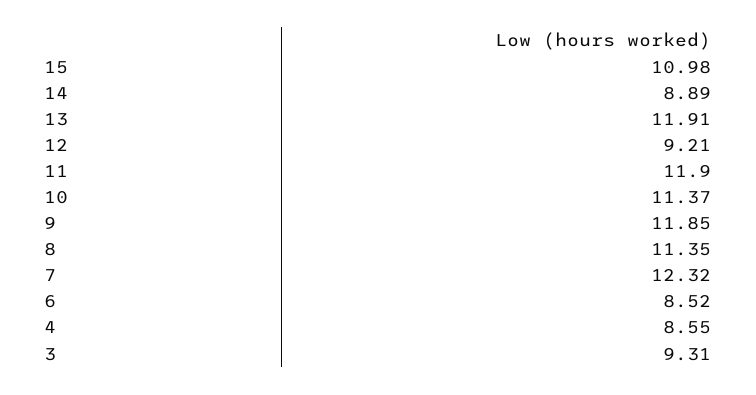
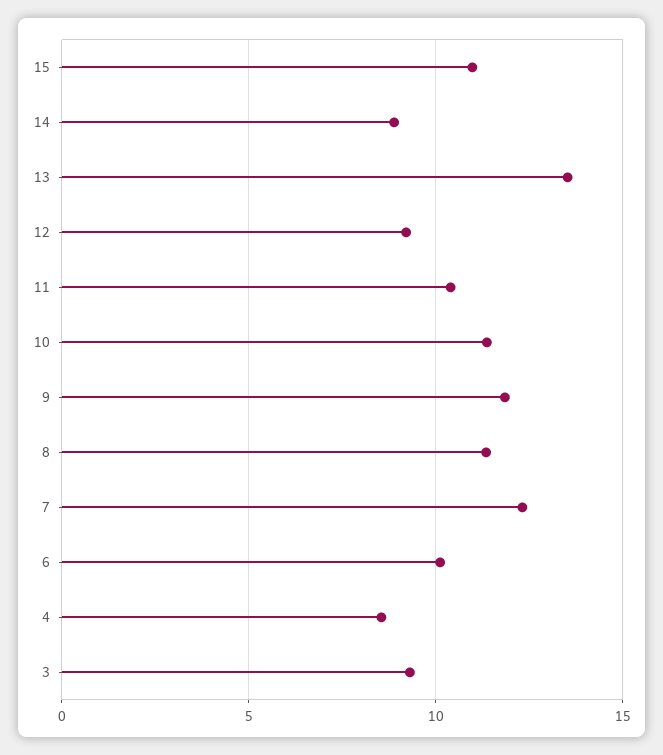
13: 11.91 -> 13.5
11: 11.9 -> 10.5
6: 8.52 -> 10

